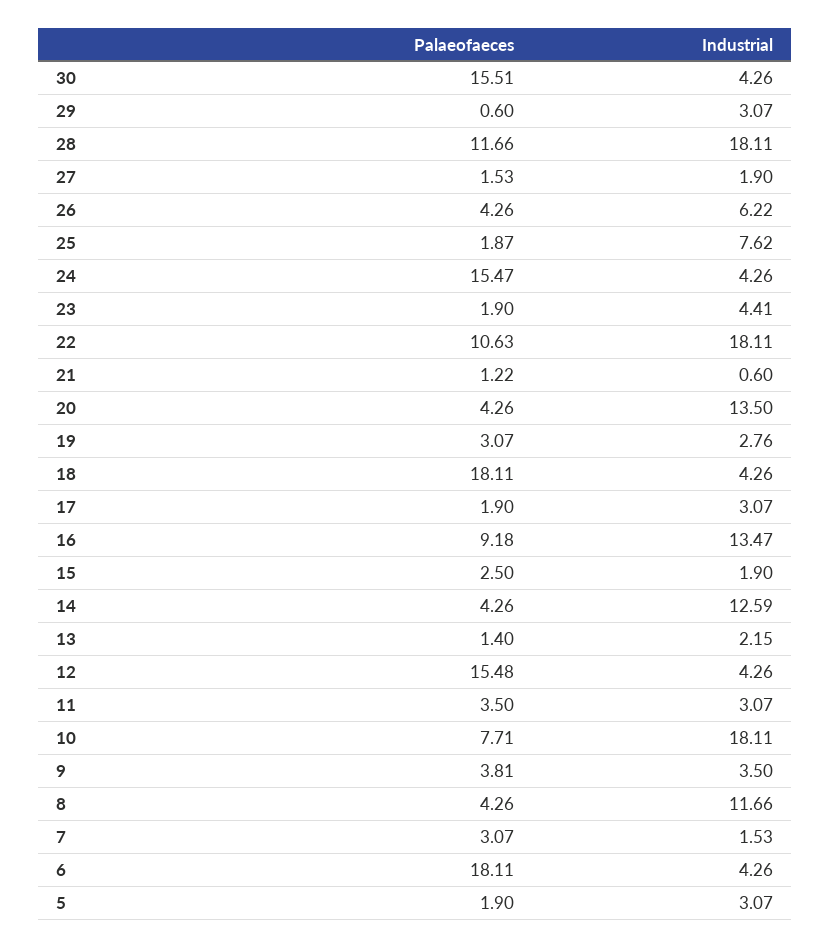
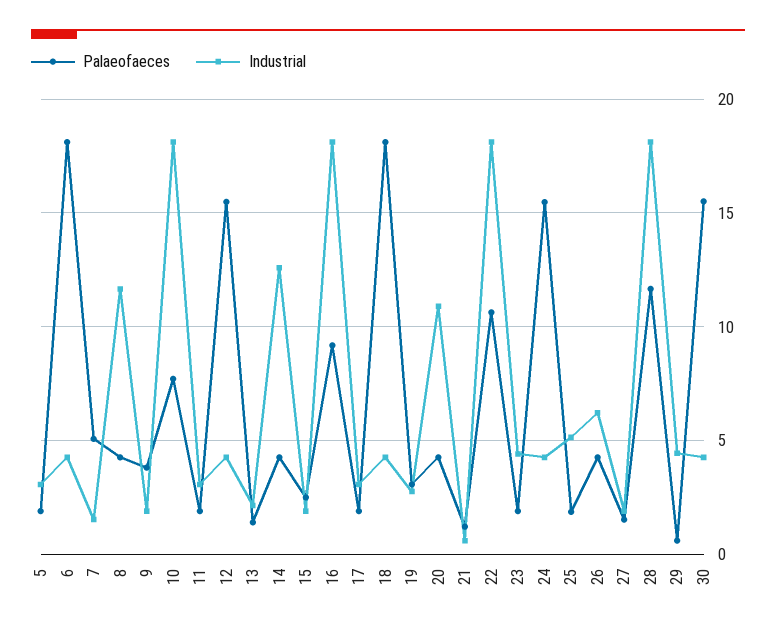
Industrial, 29: 3.07 -> 4.5
Industrial, 25: 7.62 -> 5
Industrial, 20: 13.5 -> 11
Industrial, 16: 13.47 -> 18
Palaeofaeces, 11: 3.5 -> 2
Industrial, 9: 3.5 -> 2
Palaeofaeces, 7: 3.07 -> 5

